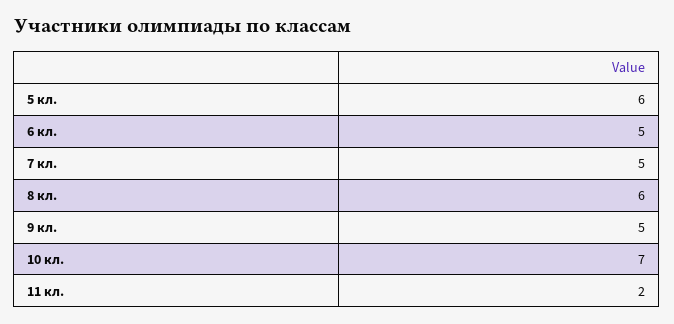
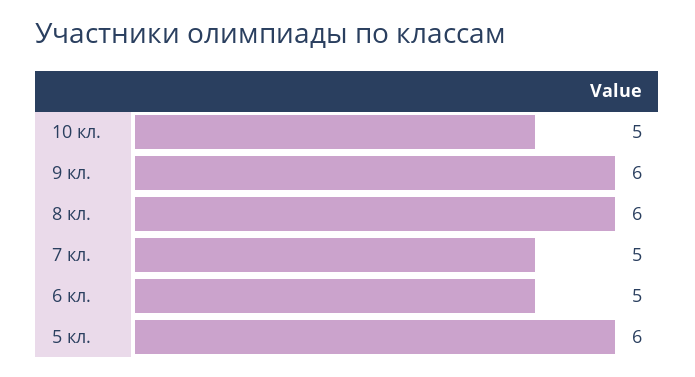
9 кл.: 5 -> 6
10 кл.: 7 -> 5
11 кл.: 2 -> none

